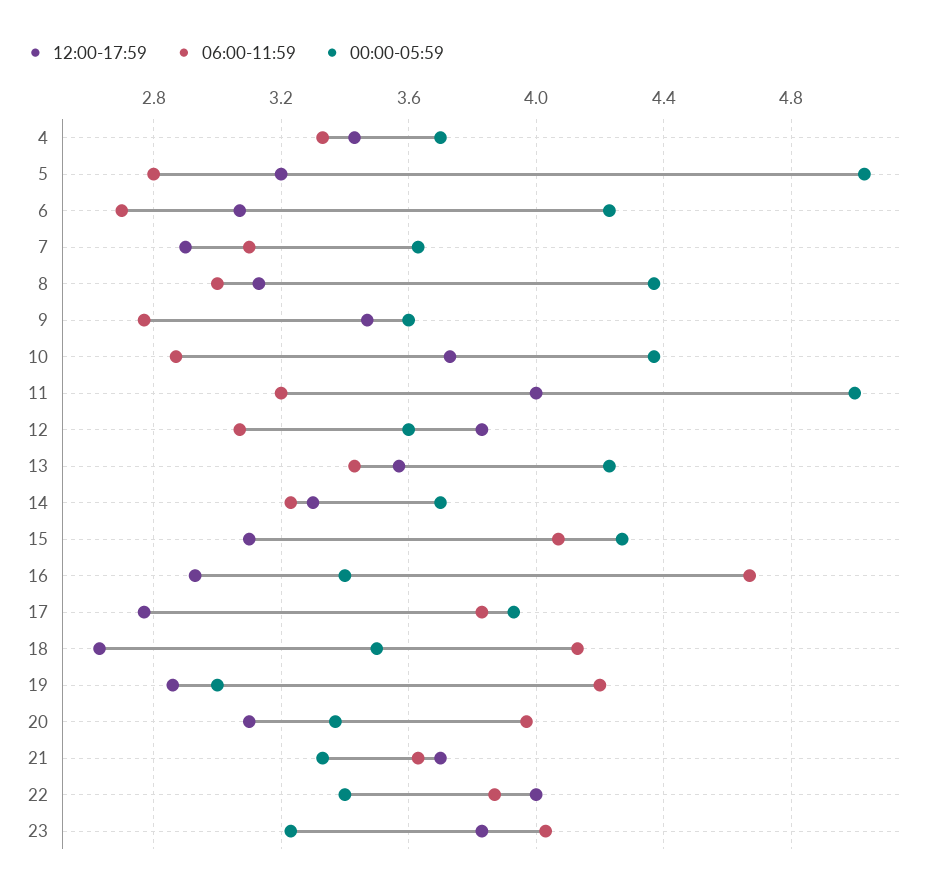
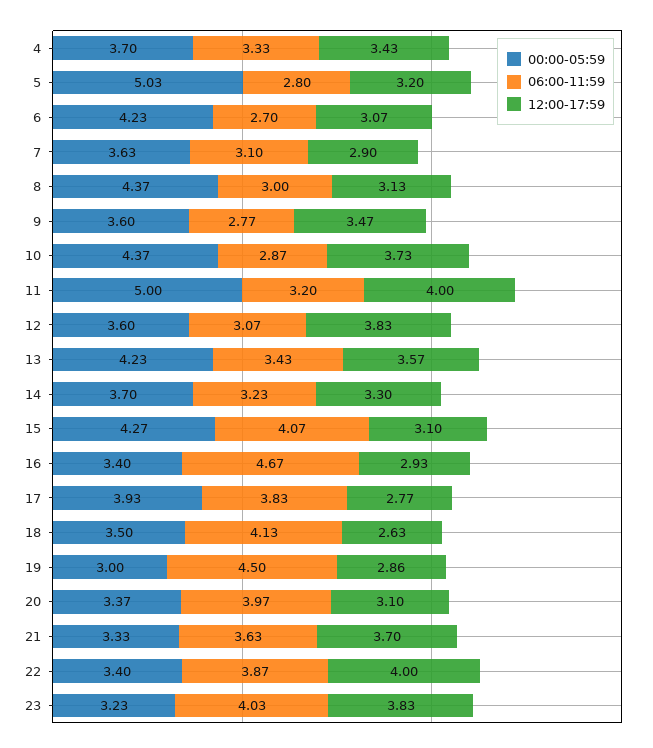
06:00-11:59, 19: 4.2 -> 4.5

